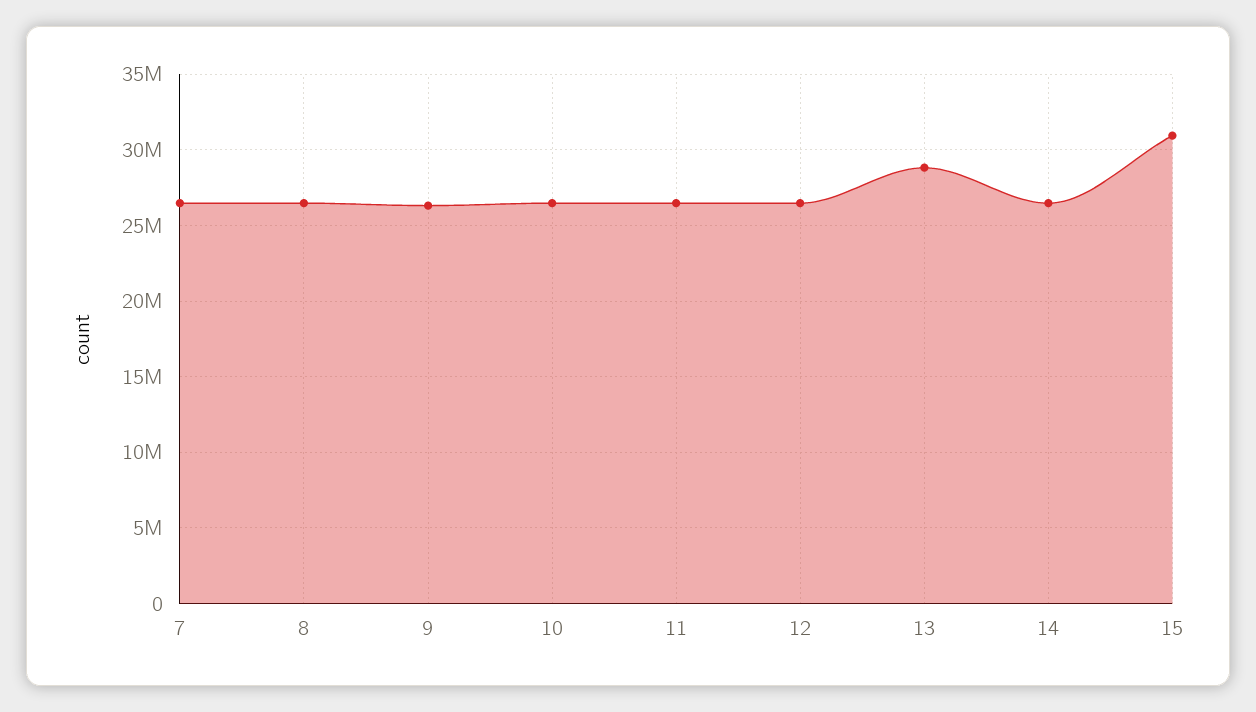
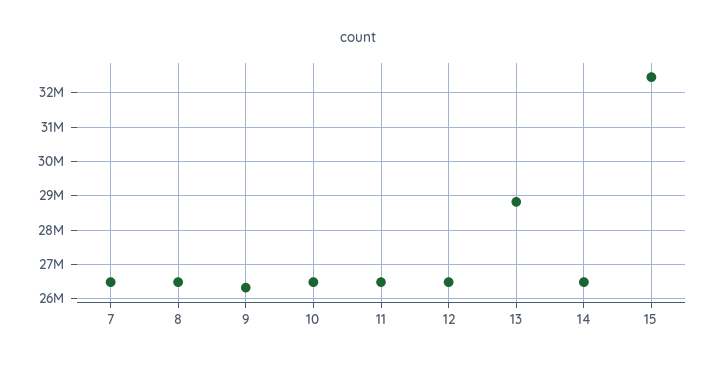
15: 31000000 -> 32400000

